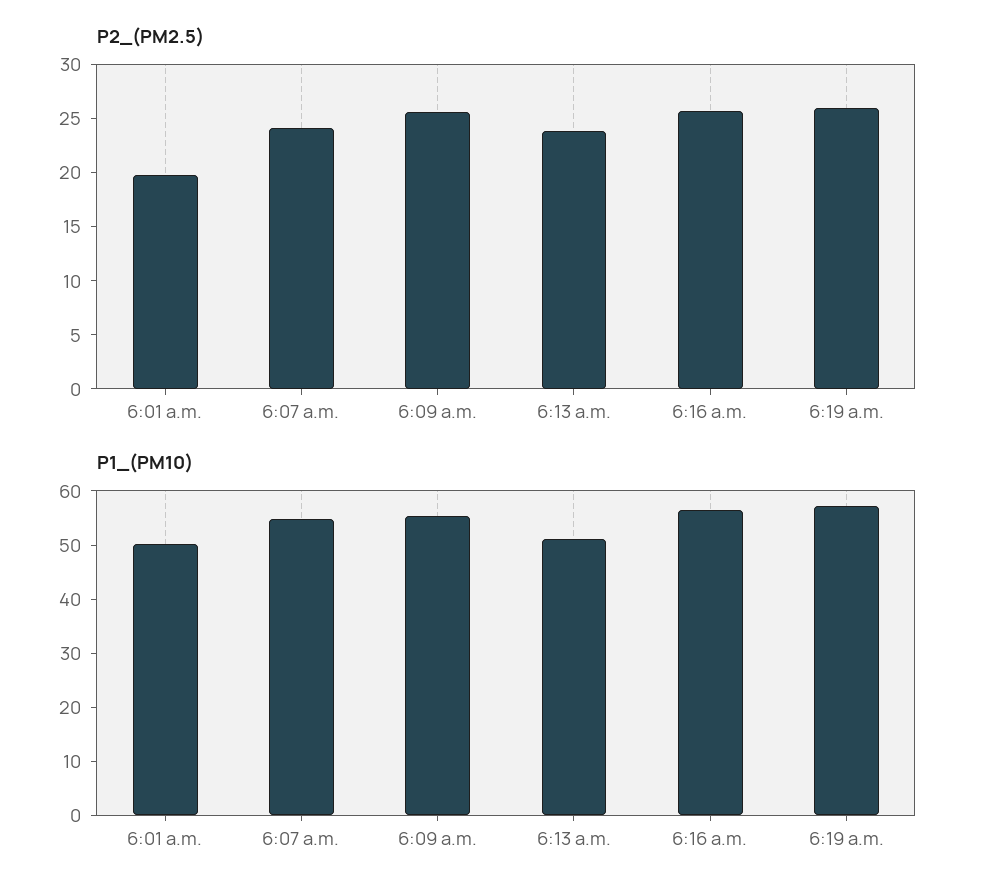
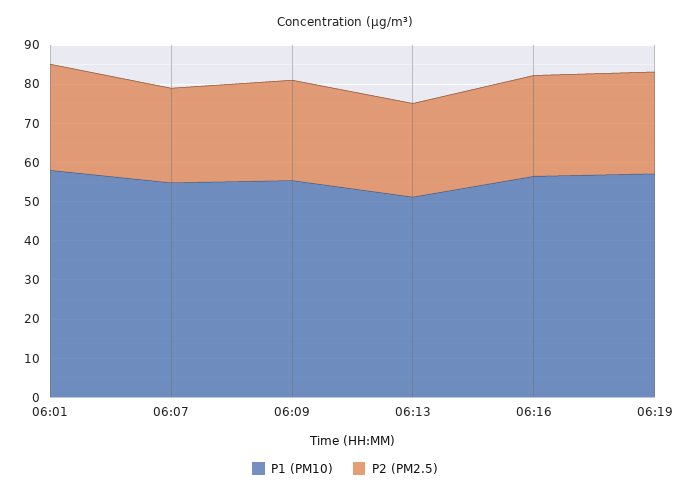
P2_(PM2.5), 6:01 a.m.: 20 -> 27.5
P1_(PM10), 6:01 a.m.: 50 -> 57.5

